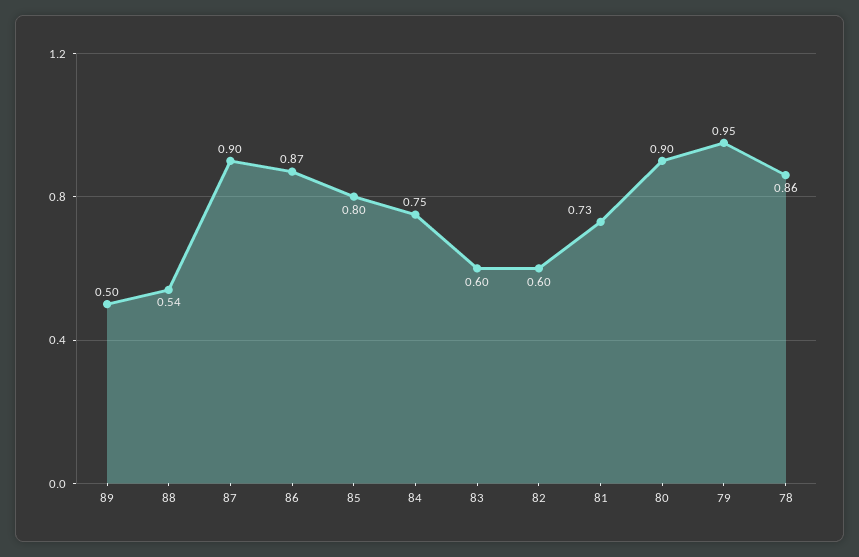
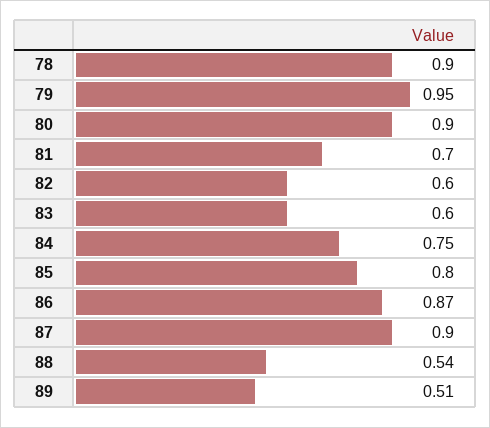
89: 0.5 -> 0.51
81: 0.73 -> 0.7
78: 0.86 -> 0.9

